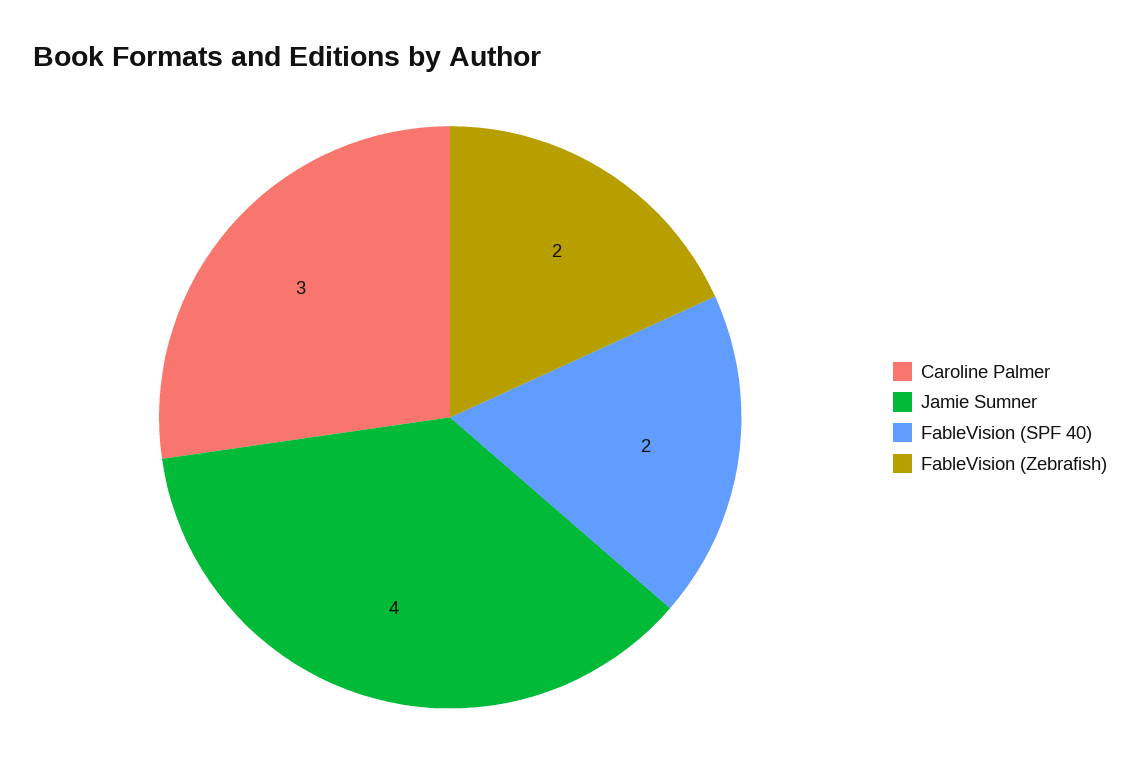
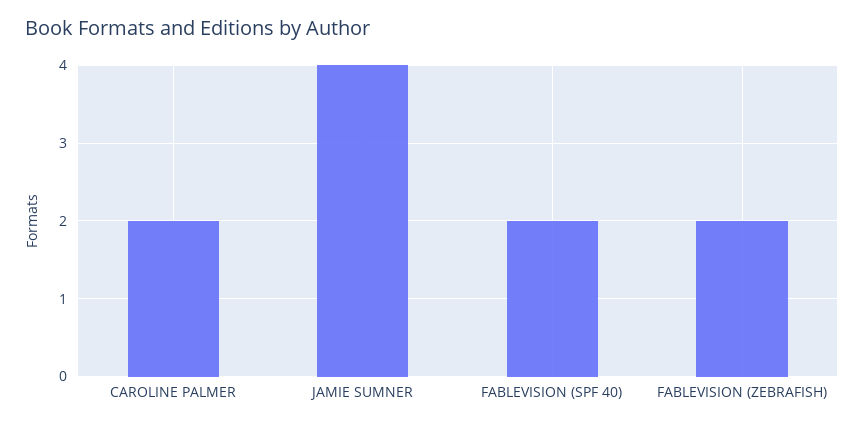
Caroline Palmer: 3 -> 2

